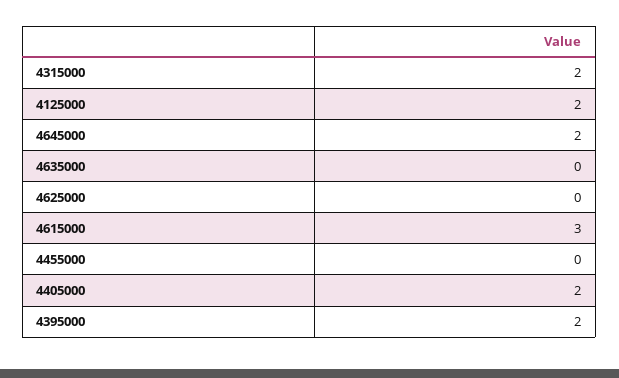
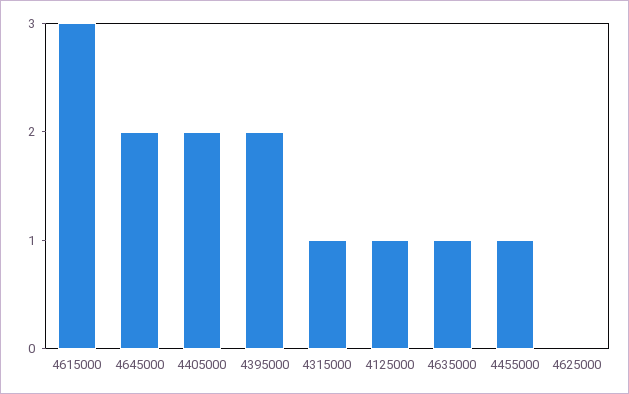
4315000: 2 -> 1
4125000: 2 -> 1
4635000: 0 -> 1
4455000: 0 -> 1

